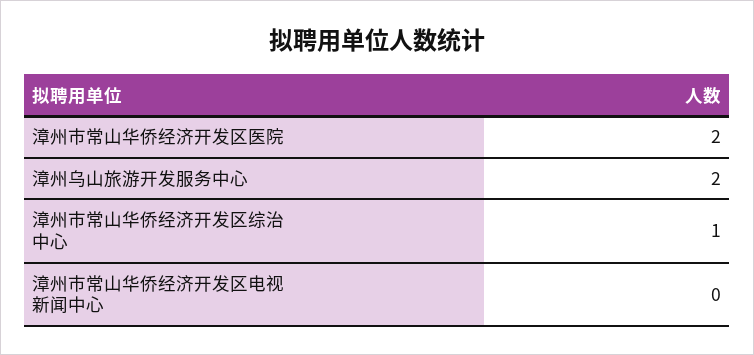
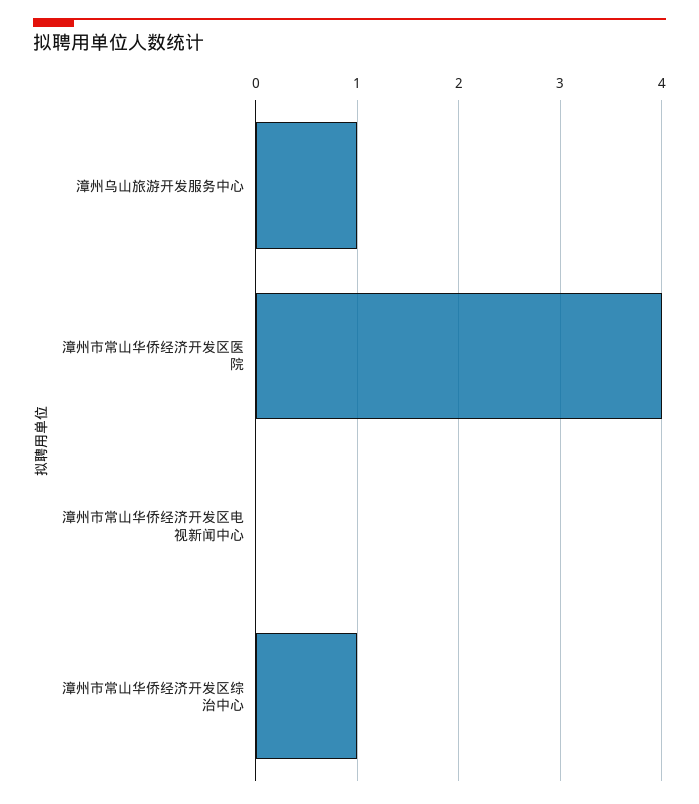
漳州市常山华侨经济开发区医院: 2 -> 4
漳州乌山旅游开发服务中心: 2 -> 1

